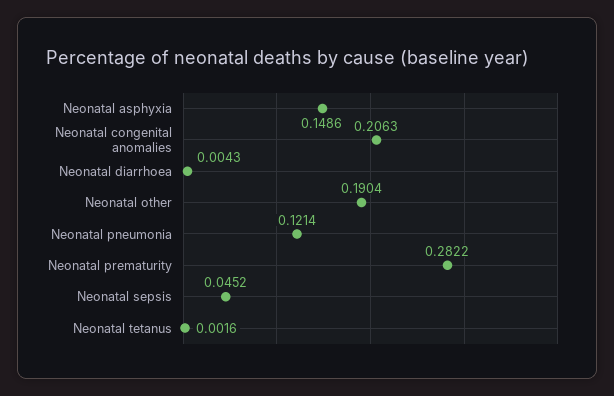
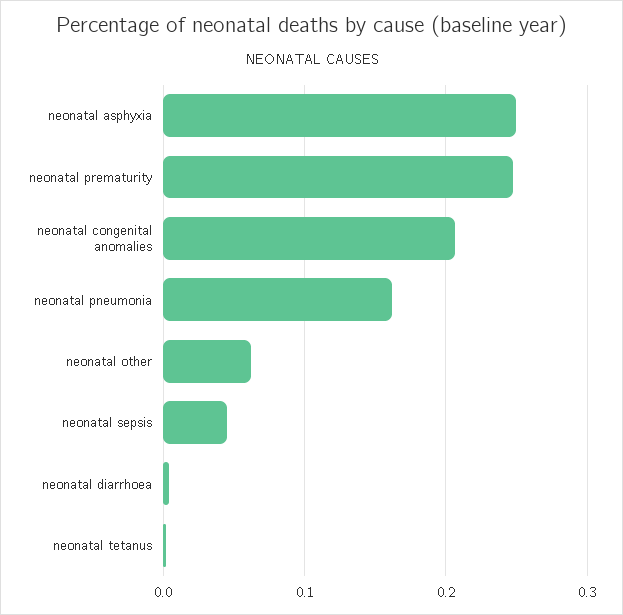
Neonatal asphyxia: 0.1486 -> 0.25
Neonatal other: 0.1904 -> 0.06
Neonatal pneumonia: 0.1214 -> 0.16
Neonatal prematurity: 0.2822 -> 0.25

